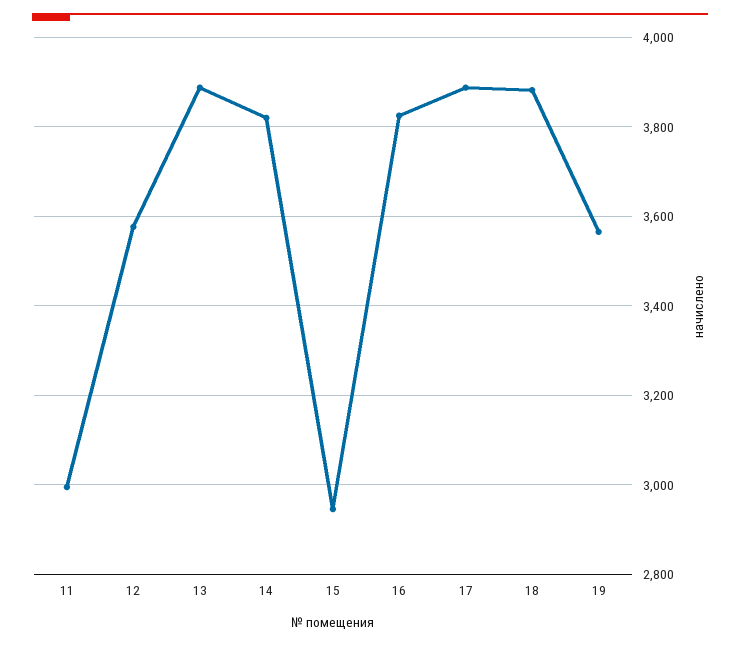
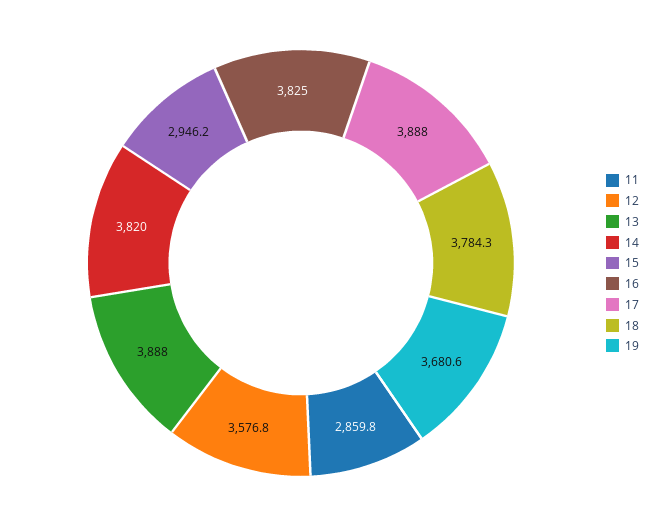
11: 3000 -> 2859.8
18: 3880 -> 3784.3
19: 3560 -> 3680.6

